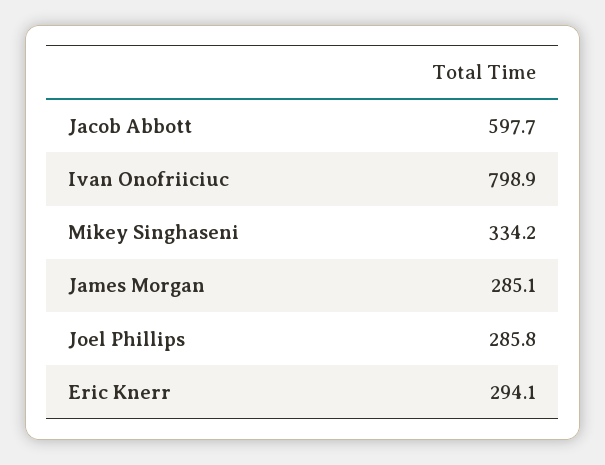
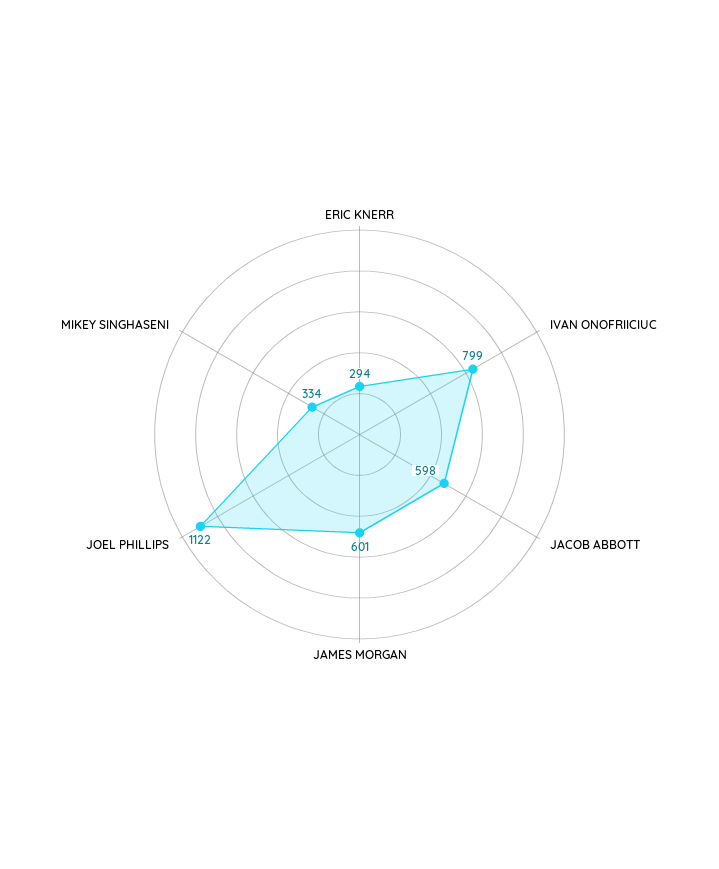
James Morgan: 285.1 -> 601
Joel Phillips: 285.8 -> 1122

